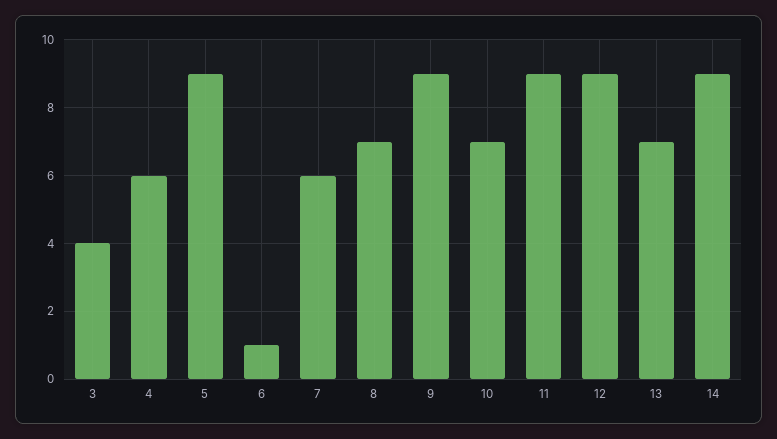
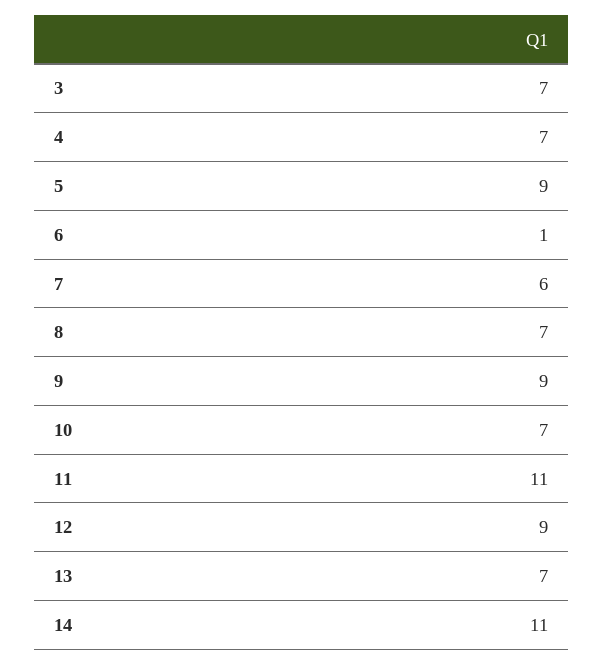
3: 4 -> 7
4: 6 -> 7
11: 9 -> 11
14: 9 -> 11

